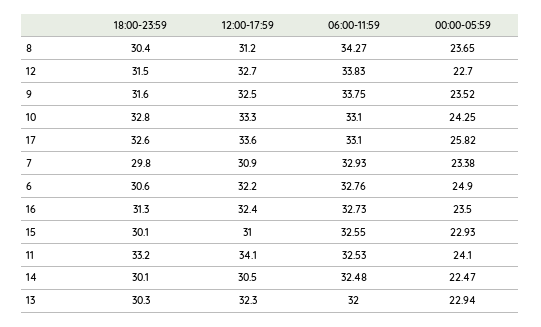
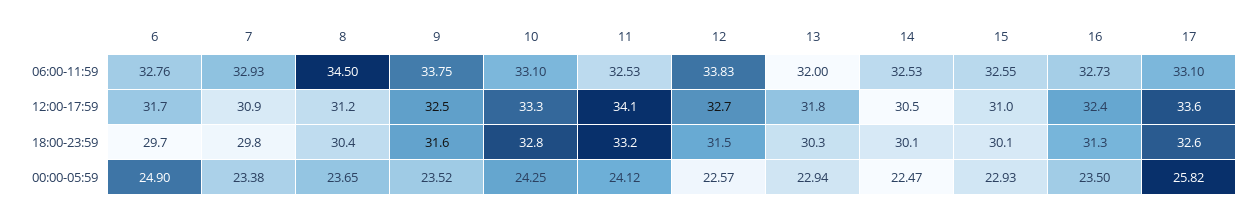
06:00-11:59, 8: 34.27 -> 34.5
00:00-05:59, 12: 22.7 -> 22.57
18:00-23:59, 6: 30.6 -> 29.7
12:00-17:59, 6: 32.2 -> 31.7
00:00-05:59, 11: 24.1 -> 24.12
06:00-11:59, 14: 32.48 -> 32.53
12:00-17:59, 13: 32.3 -> 31.8

